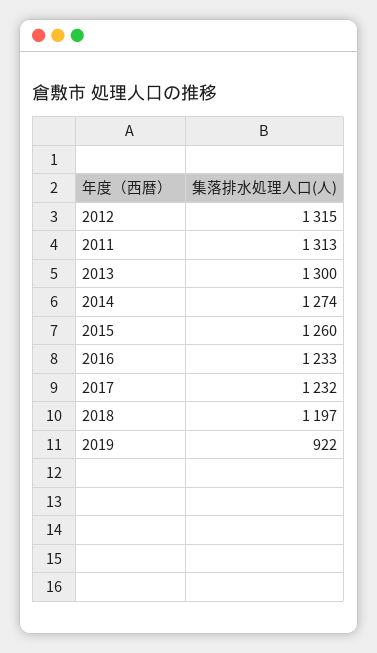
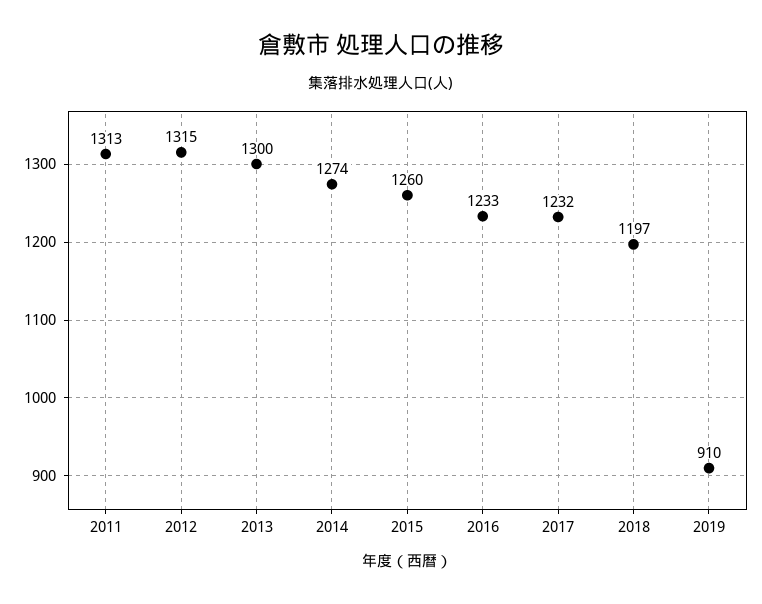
2019: 922 -> 910

